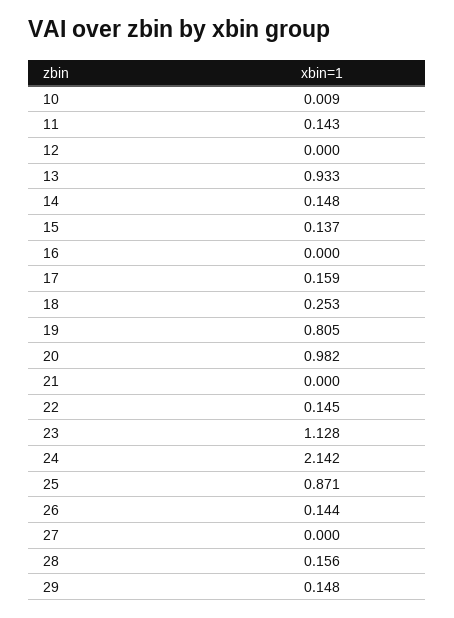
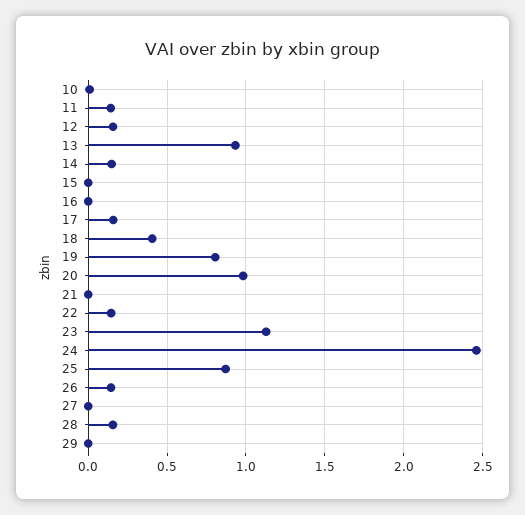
12: 0 -> 0.15
15: 0.137 -> 0
18: 0.253 -> 0.4
24: 2.142 -> 2.45
29: 0.148 -> 0

